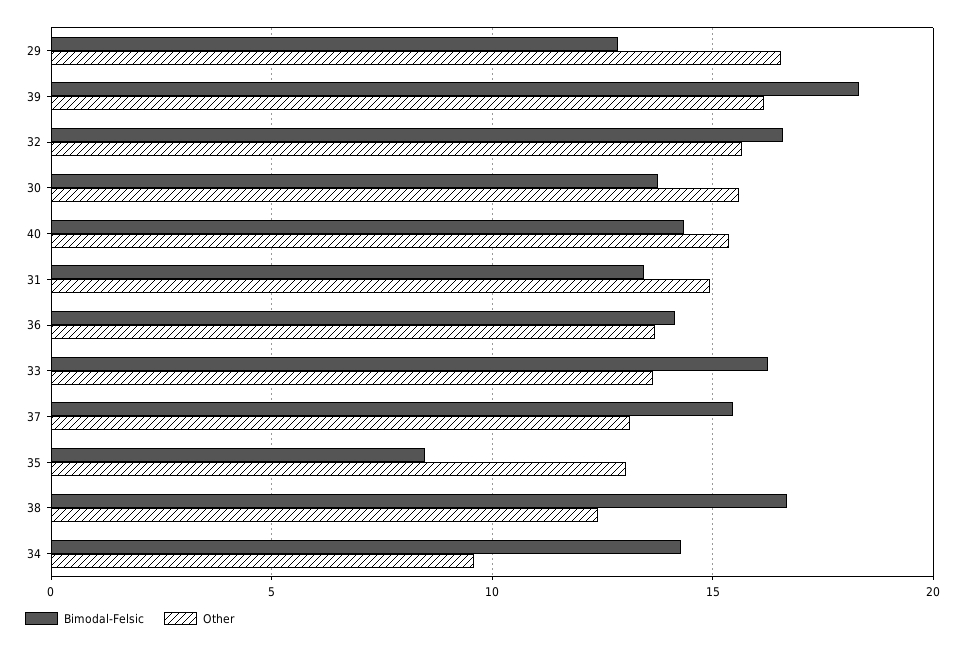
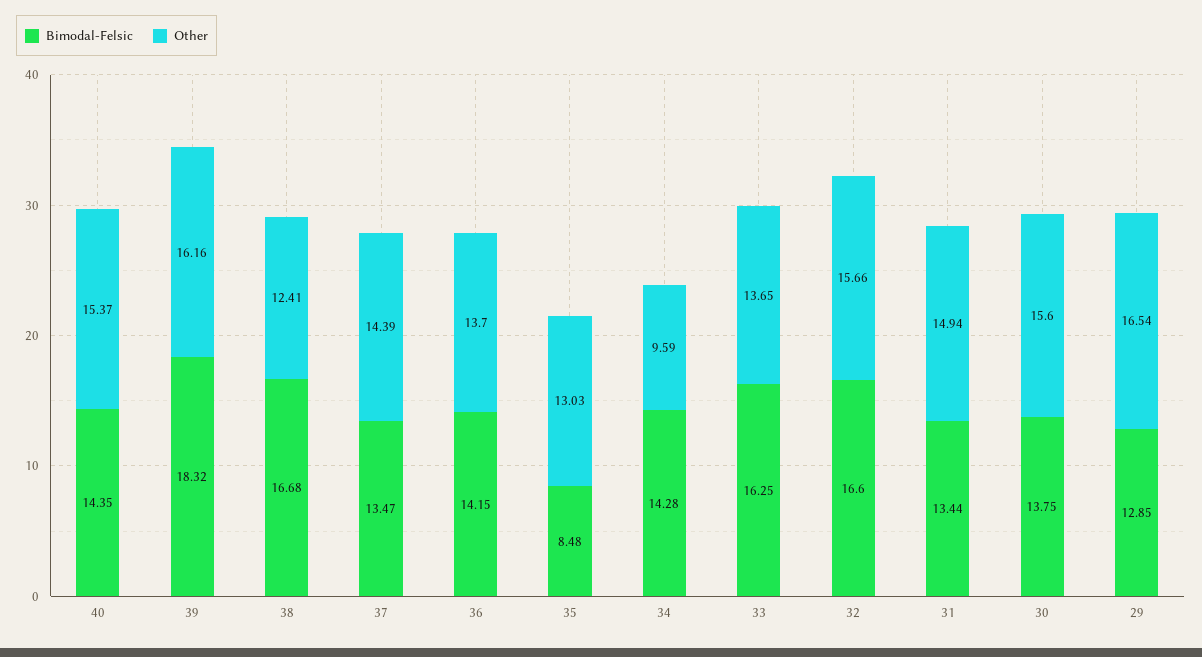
Bimodal-Felsic, 37: 15.5 -> 13.47
Other, 37: 13 -> 14.39

